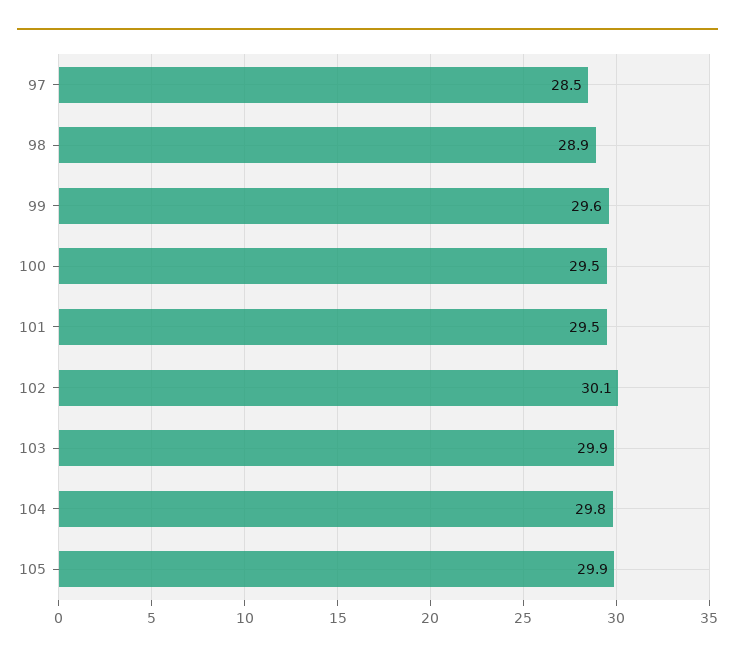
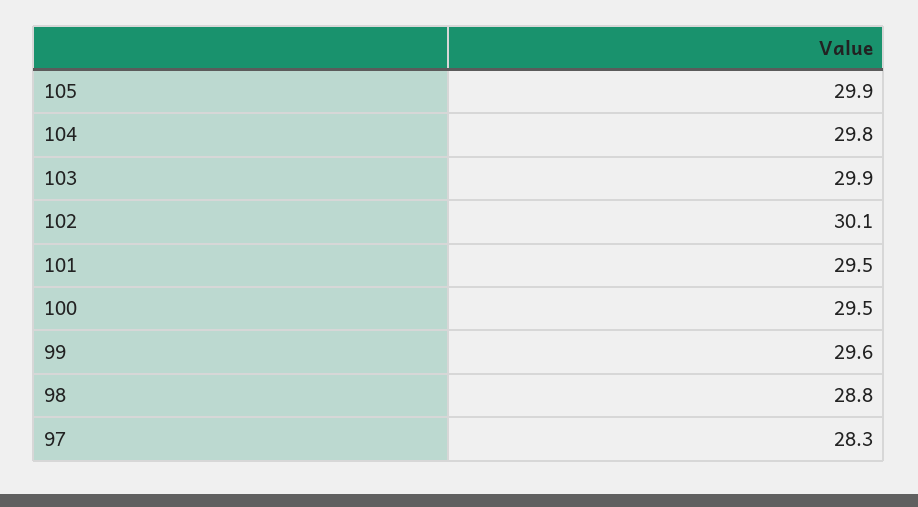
97: 28.5 -> 28.3
98: 28.9 -> 28.8

